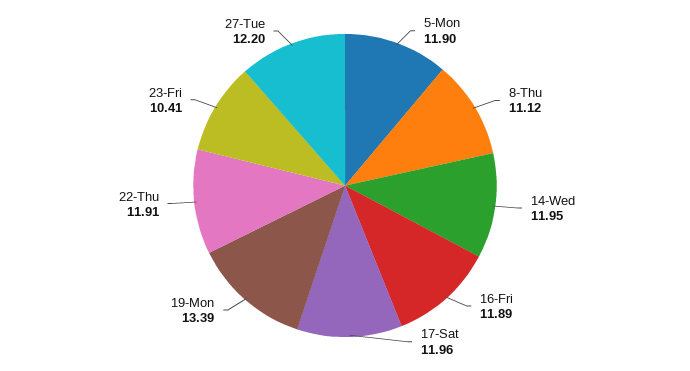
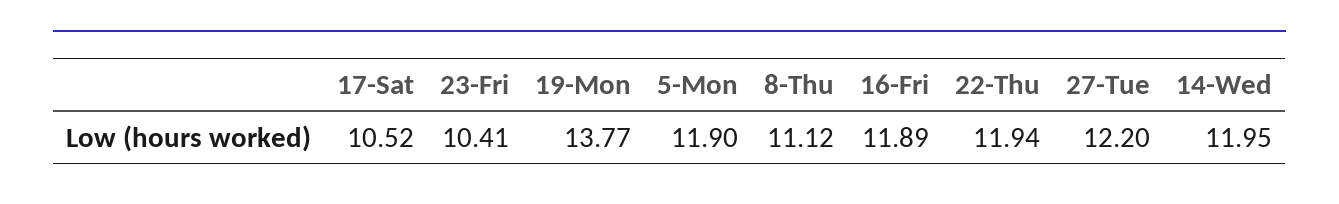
17-Sat: 11.96 -> 10.52
19-Mon: 13.39 -> 13.77
22-Thu: 11.91 -> 11.94

